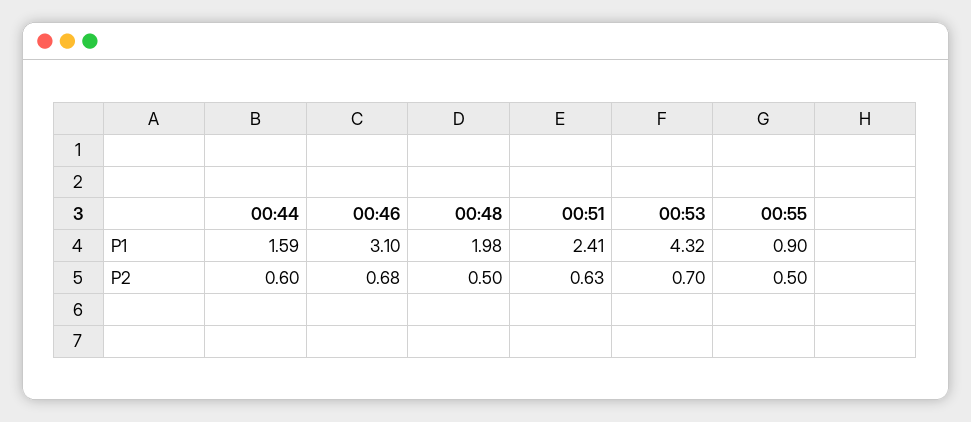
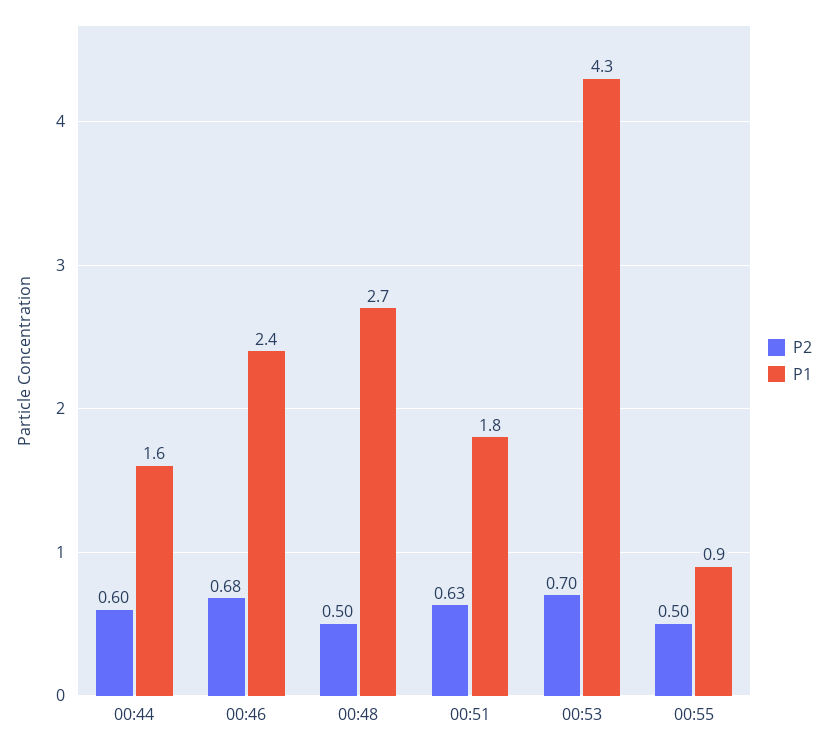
P1, 00:46: 3.1 -> 2.4
P1, 00:48: 1.98 -> 2.7
P1, 00:51: 2.41 -> 1.8

